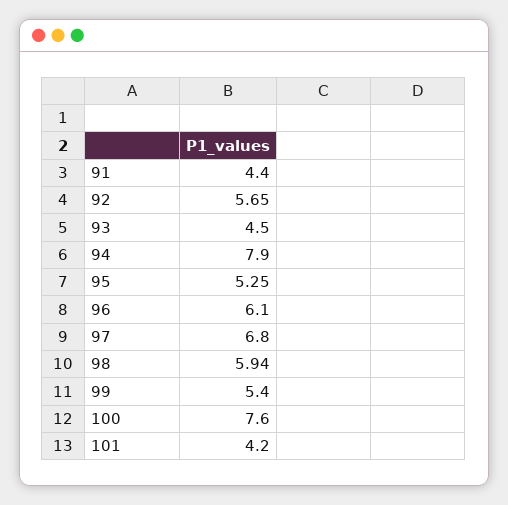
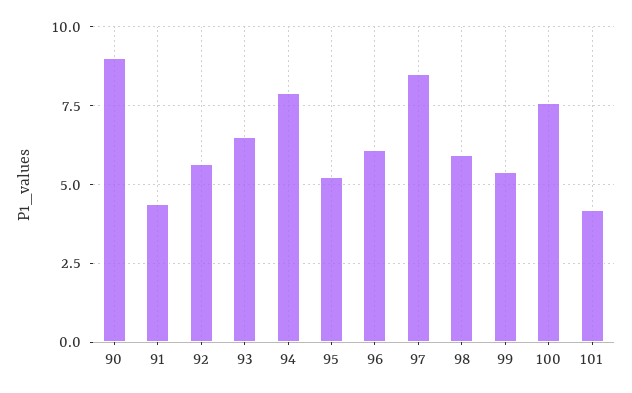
93: 4.5 -> 6.5
97: 6.8 -> 8.5
90: none -> 9

